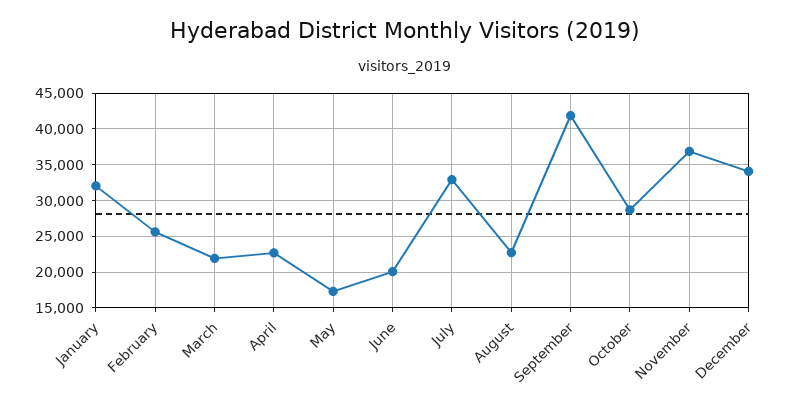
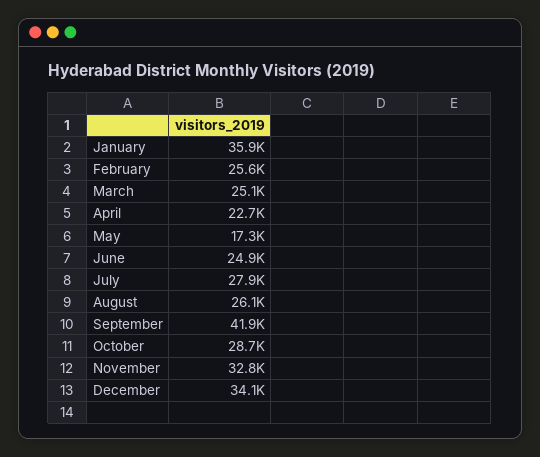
January: 32000 -> 35900
March: 22000 -> 25100
June: 20000 -> 24900
July: 33000 -> 27900
August: 23000 -> 26100
November: 37000 -> 32800

